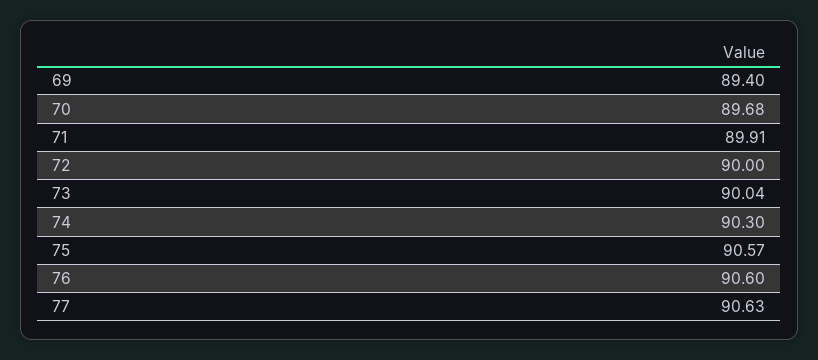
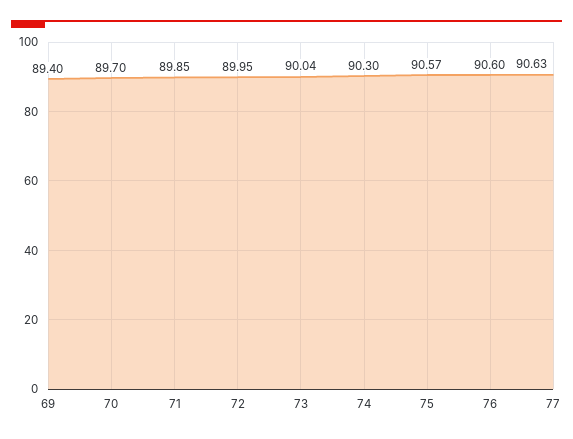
70: 89.68 -> 89.7
71: 89.91 -> 89.85
72: 90 -> 89.95

